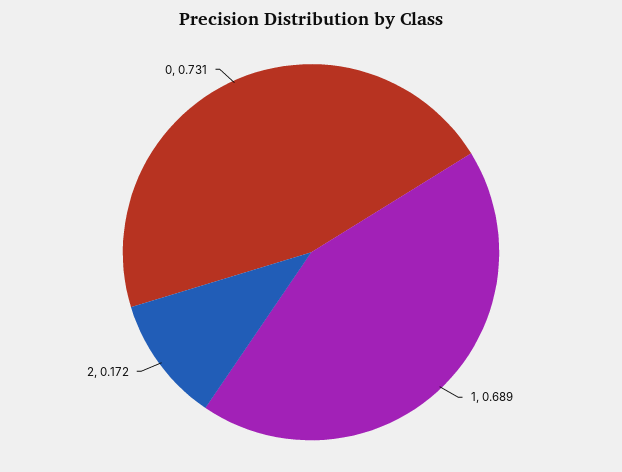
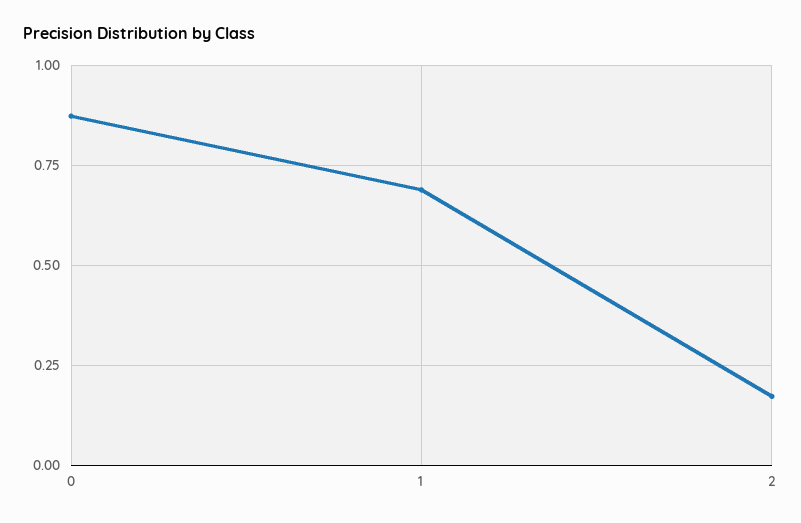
0: 0.731 -> 0.875

